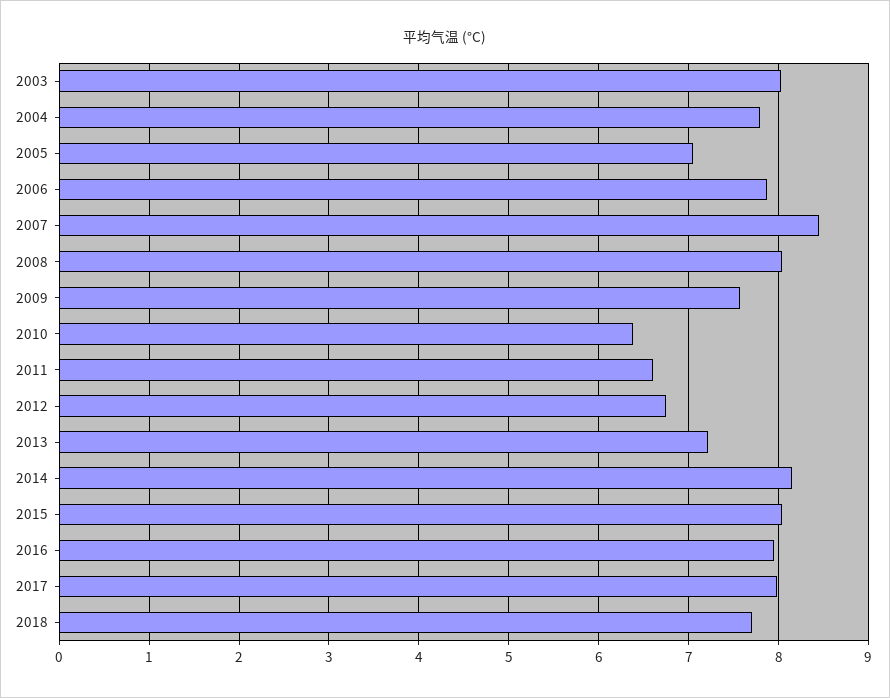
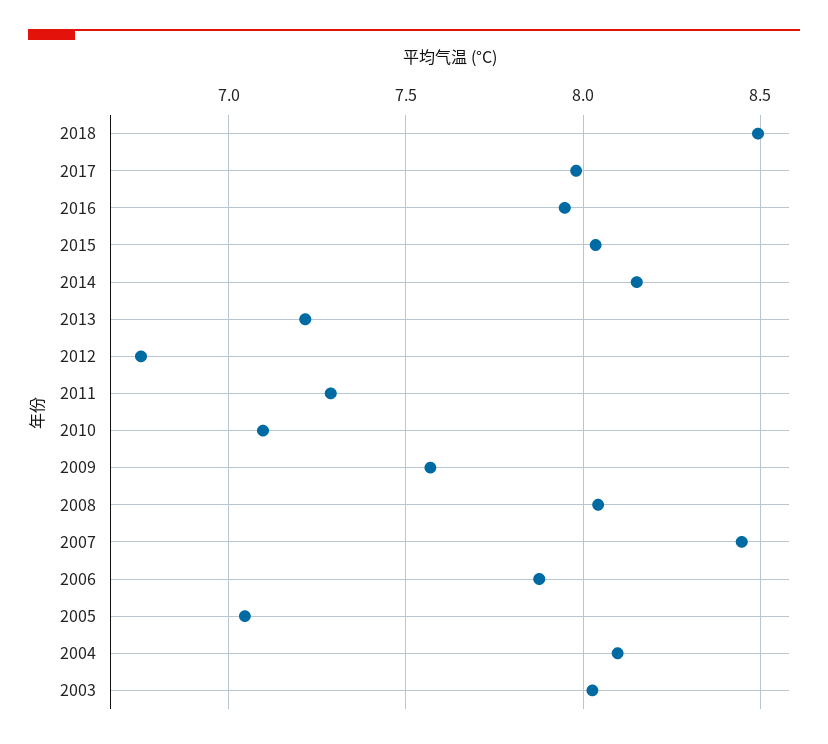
2004: 7.8 -> 8.1
2010: 6.4 -> 7.1
2011: 6.6 -> 7.3
2018: 7.7 -> 8.5

